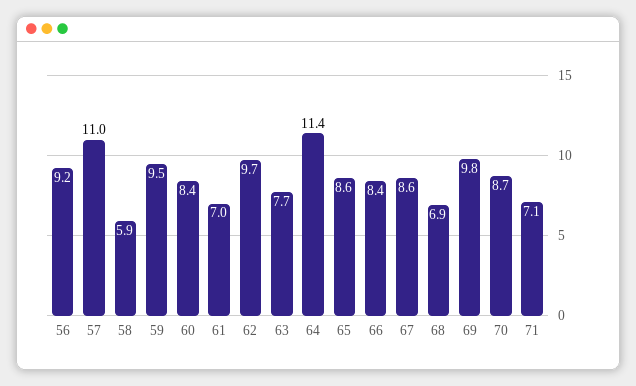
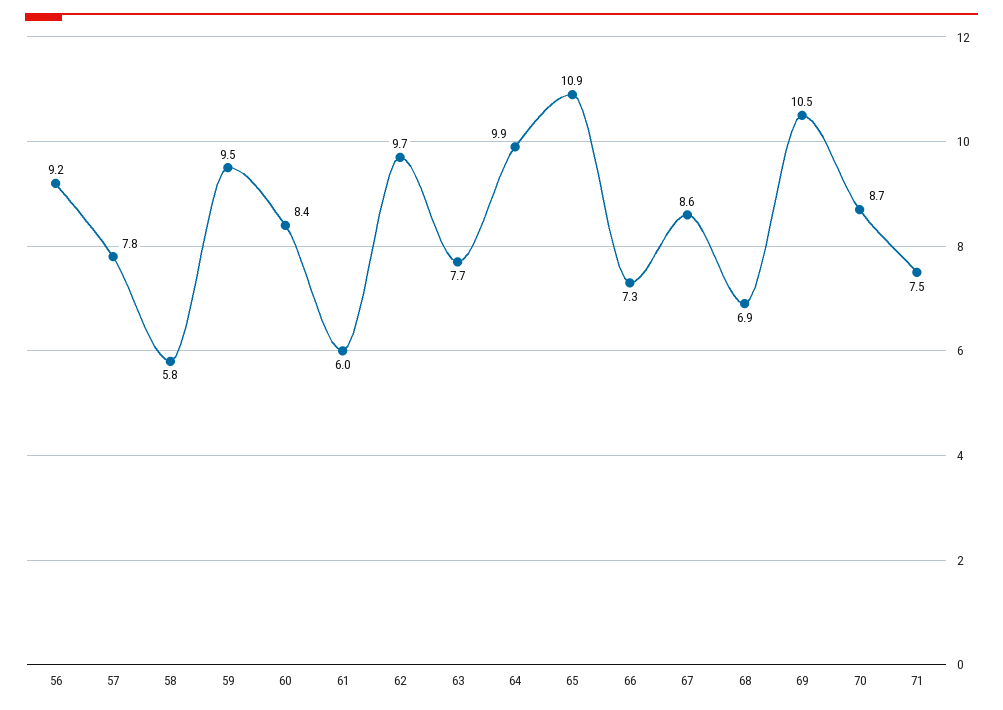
57: 11 -> 7.8
58: 5.9 -> 5.8
61: 7 -> 6
64: 11.4 -> 9.9
65: 8.6 -> 10.9
66: 8.4 -> 7.3
69: 9.8 -> 10.5
71: 7.1 -> 7.5

